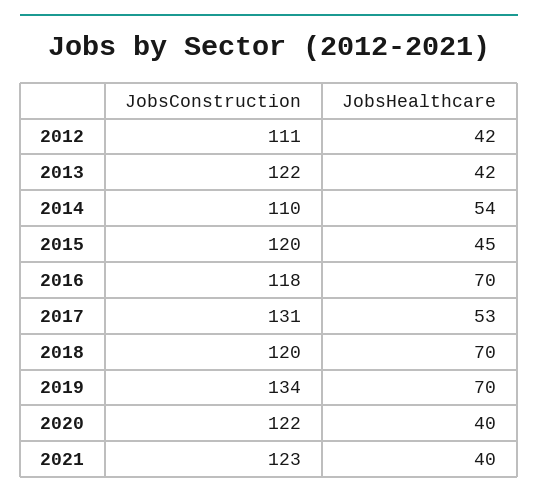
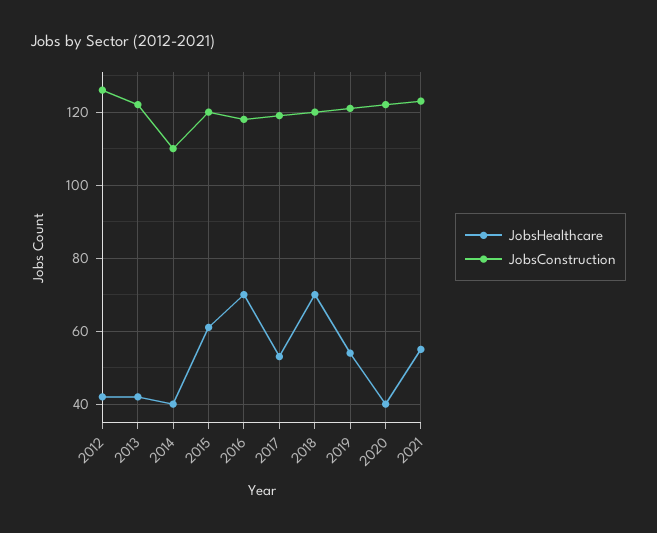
JobsConstruction, 2012: 111 -> 125
JobsHealthcare, 2014: 54 -> 40
JobsHealthcare, 2015: 45 -> 60
JobsConstruction, 2017: 131 -> 120
JobsConstruction, 2019: 134 -> 120
JobsHealthcare, 2019: 70 -> 55
JobsHealthcare, 2021: 40 -> 55

